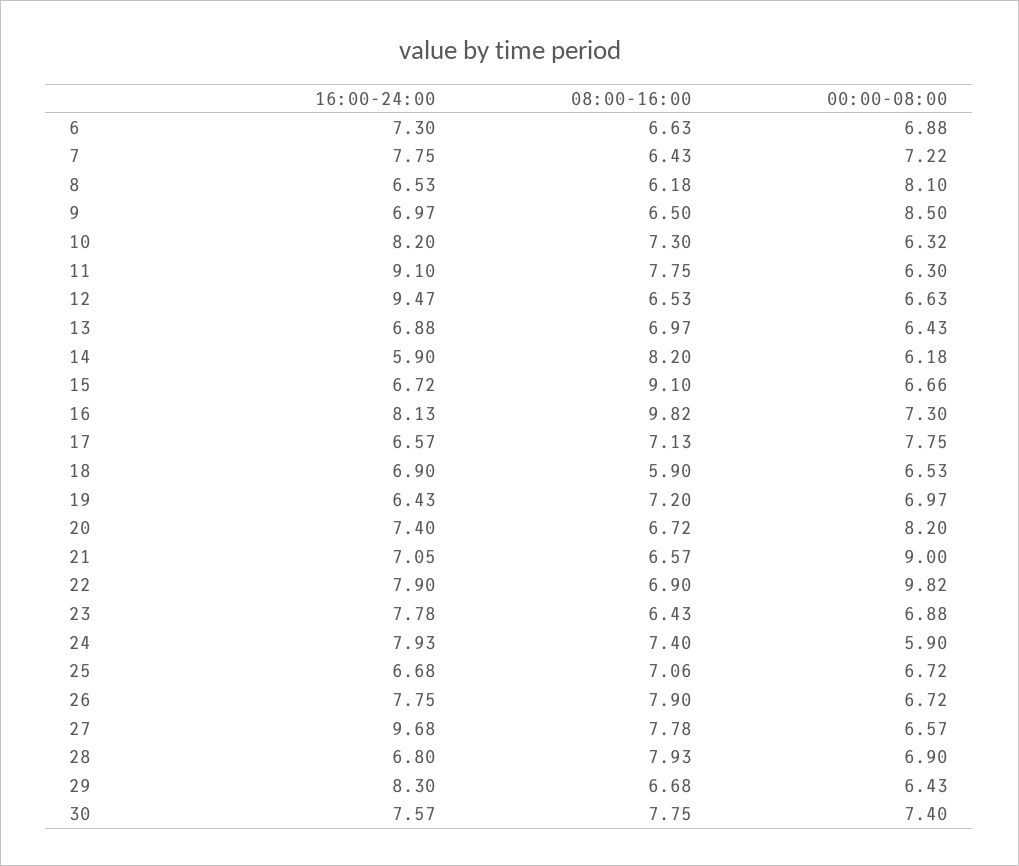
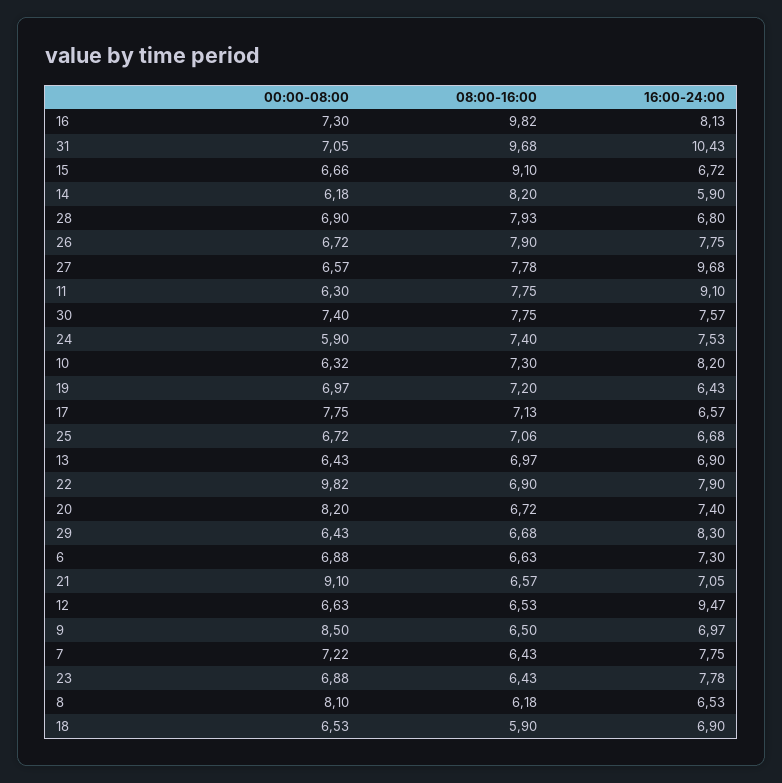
16:00-24:00, 13: 6.88 -> 6.9
00:00-08:00, 21: 9 -> 9.1
16:00-24:00, 24: 7.93 -> 7.53
00:00-08:00, 31: none -> 7.05
08:00-16:00, 31: none -> 9.68
16:00-24:00, 31: none -> 10.43

